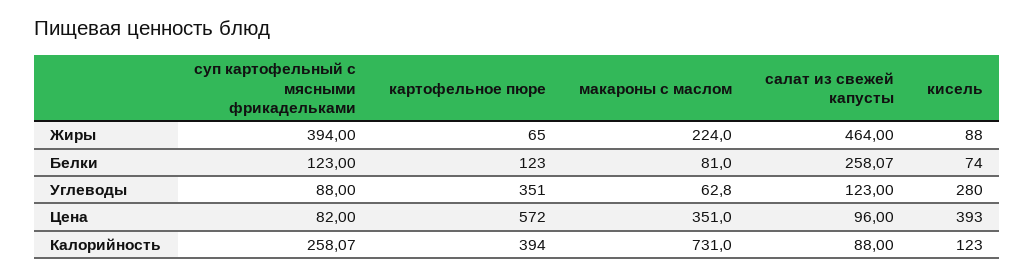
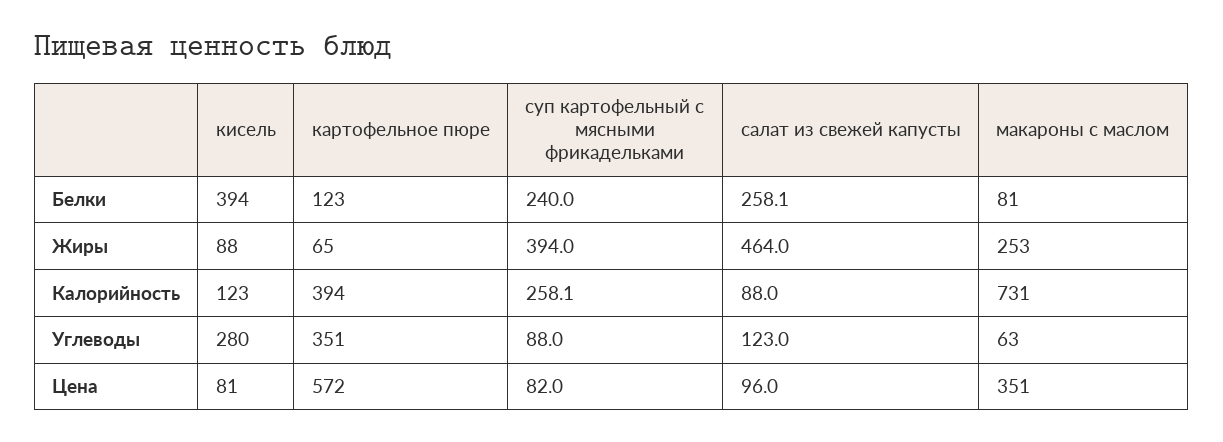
макароны с маслом, Жиры: 224 -> 253
суп картофельный с мясными фрикадельками, Белки: 123 -> 240
кисель, Белки: 74 -> 394
кисель, Цена: 393 -> 81

